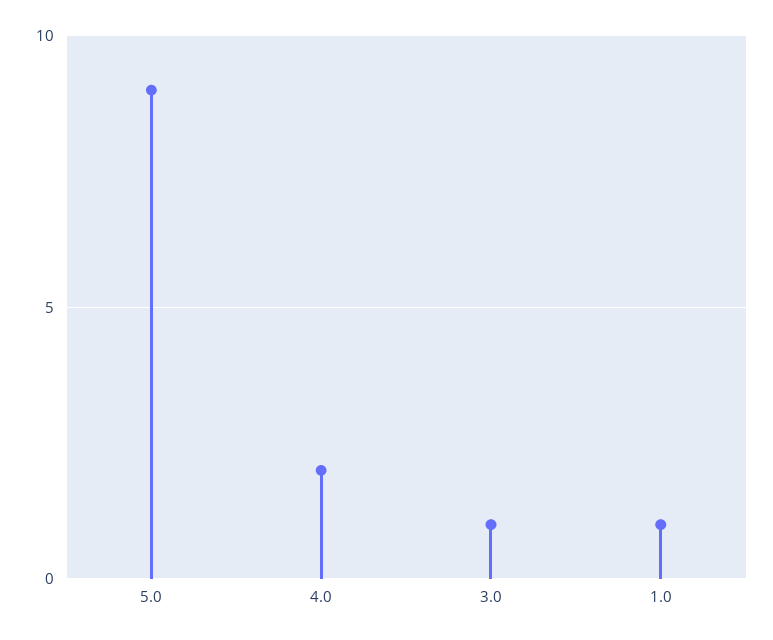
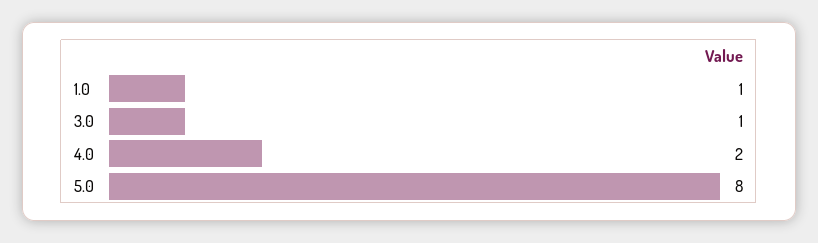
5.0: 9 -> 8

